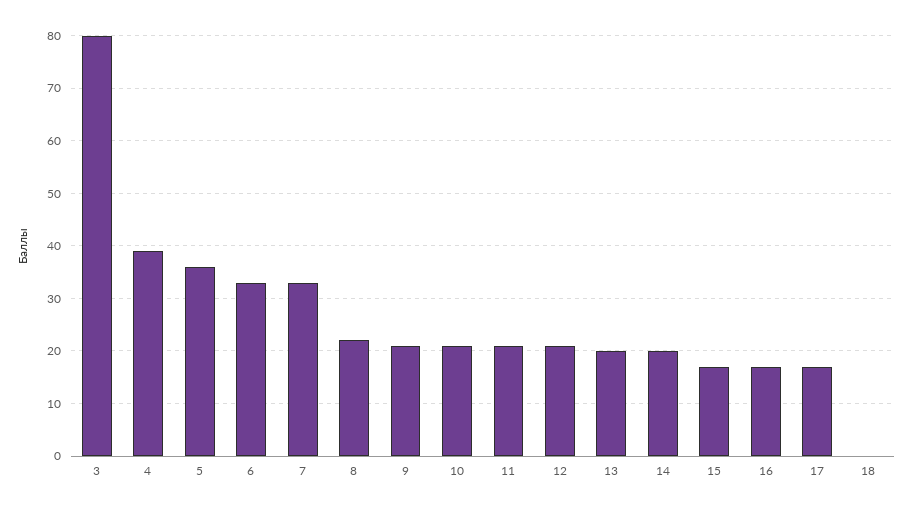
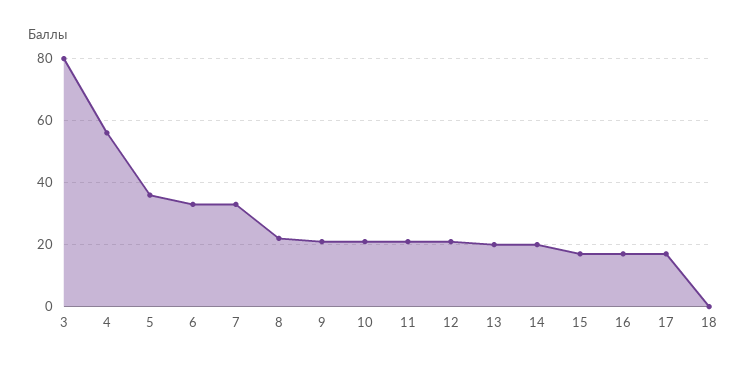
4: 40 -> 55

